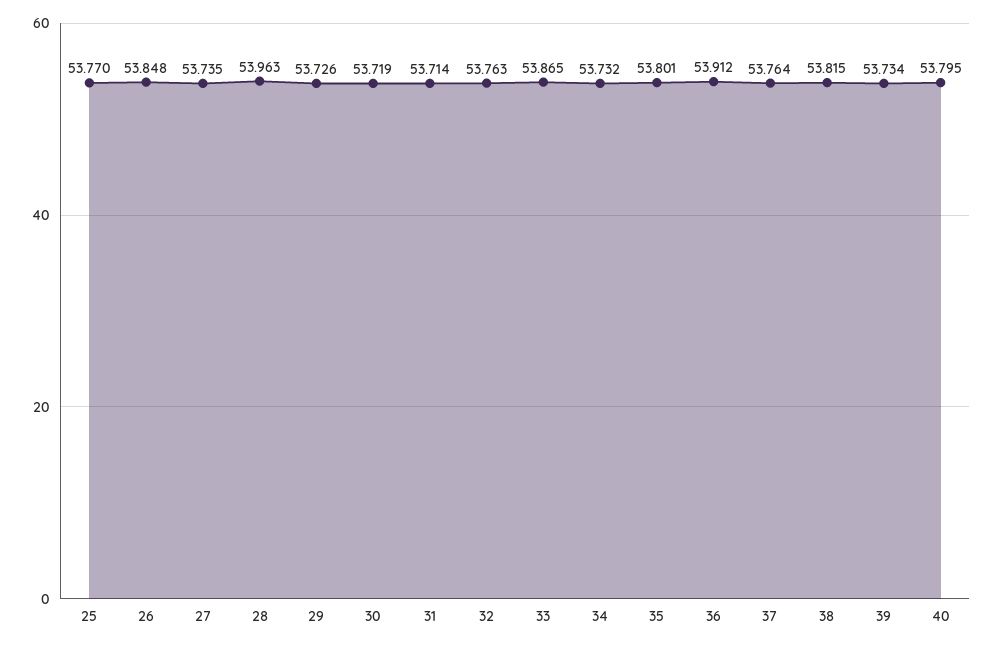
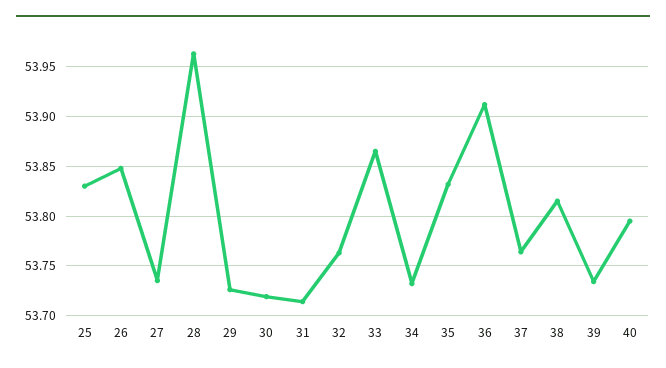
25: 53.77 -> 53.83
35: 53.801 -> 53.83

